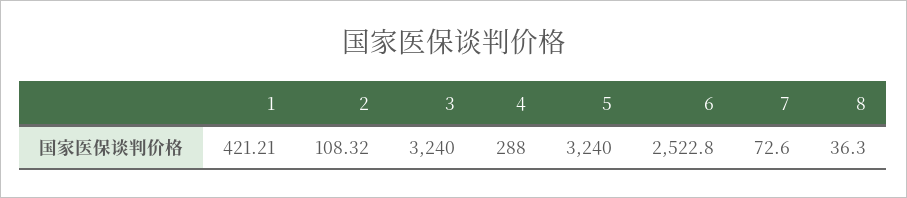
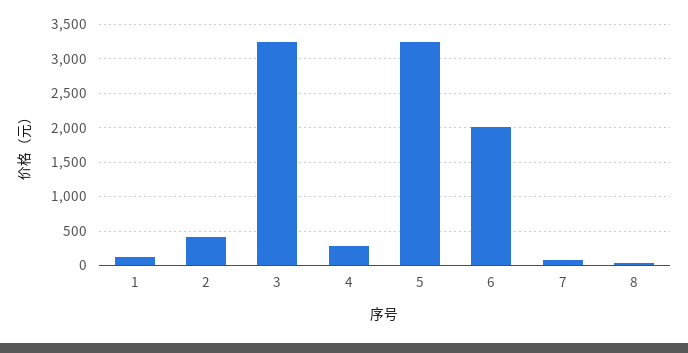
1: 421.21 -> 100
2: 108.32 -> 400
6: 2522.8 -> 2000

